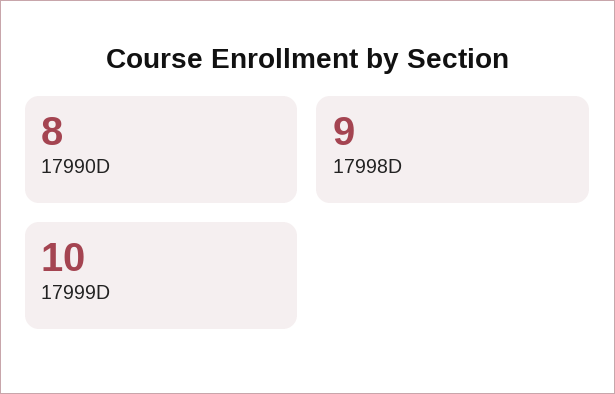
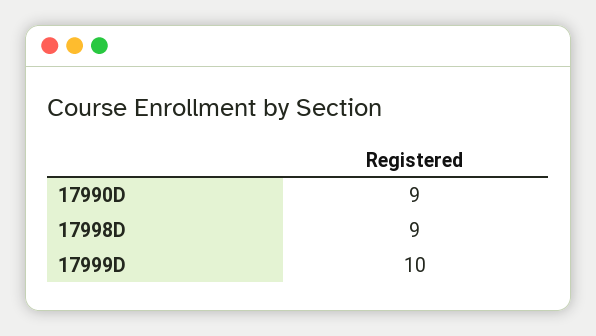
17990D: 8 -> 9

